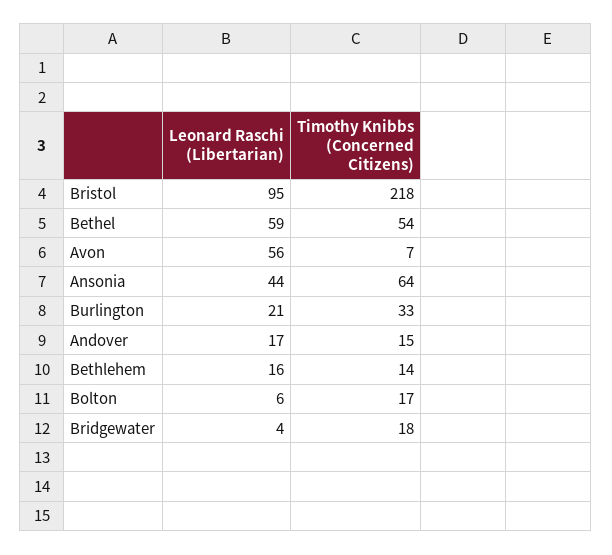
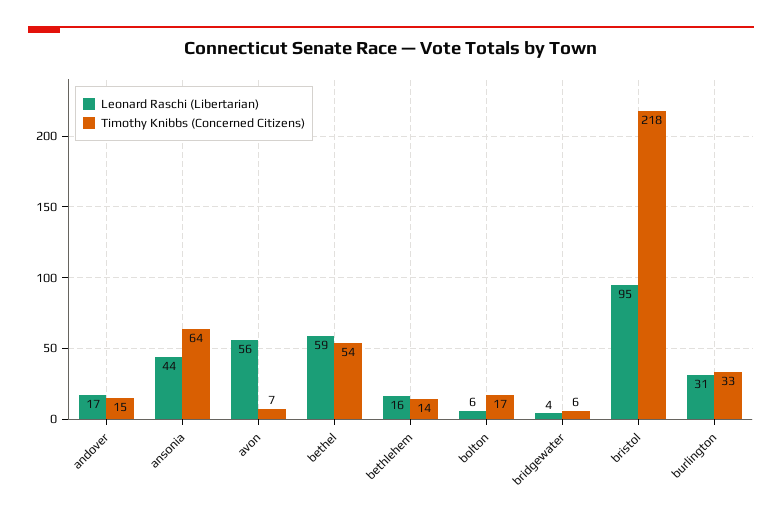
Leonard Raschi (Libertarian), Burlington: 21 -> 31
Timothy Knibbs (Concerned Citizens), Bridgewater: 18 -> 6

